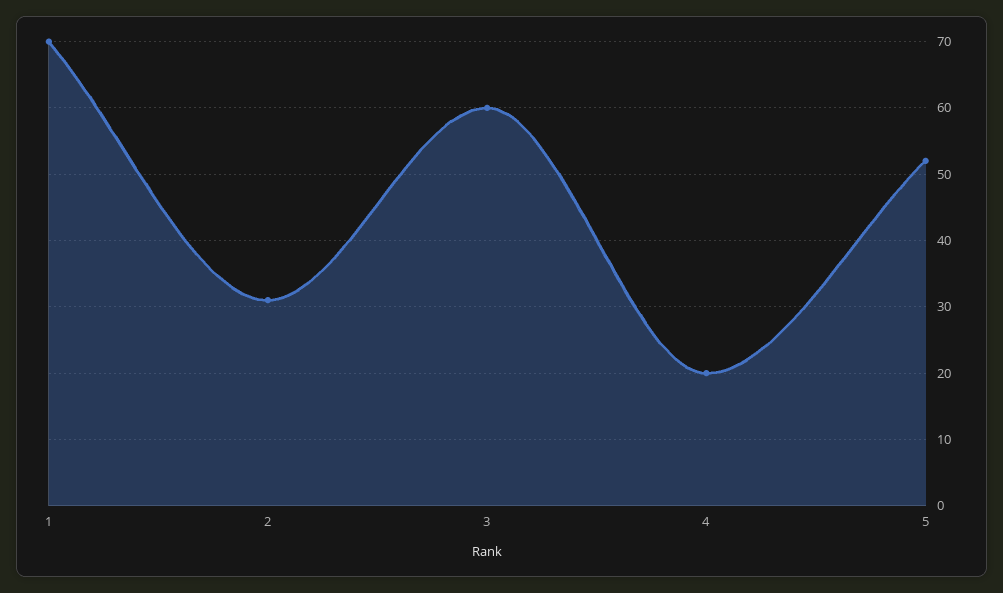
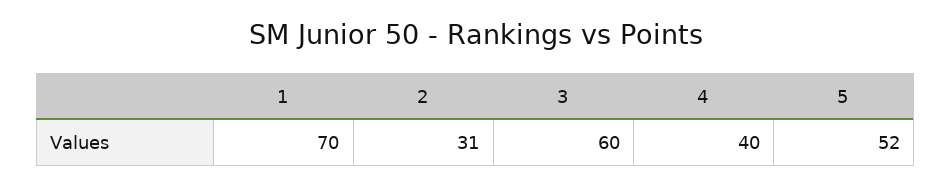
4: 20 -> 40

